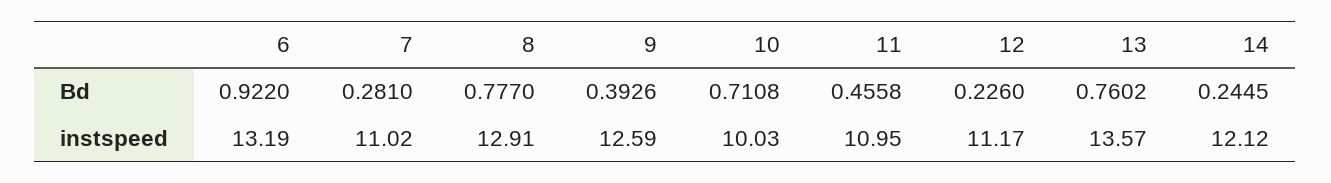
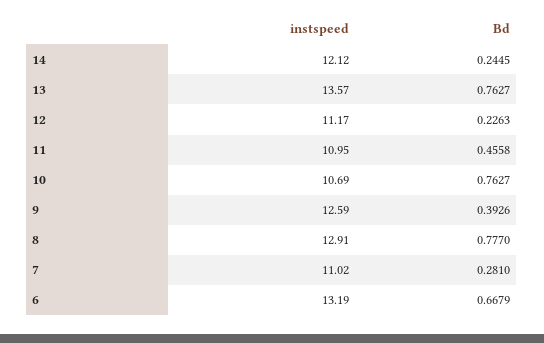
6, Bd: 0.922 -> 0.6679
10, Bd: 0.7108 -> 0.7627
12, Bd: 0.226 -> 0.2263
13, Bd: 0.7602 -> 0.7627
10, instspeed: 10.03 -> 10.69

